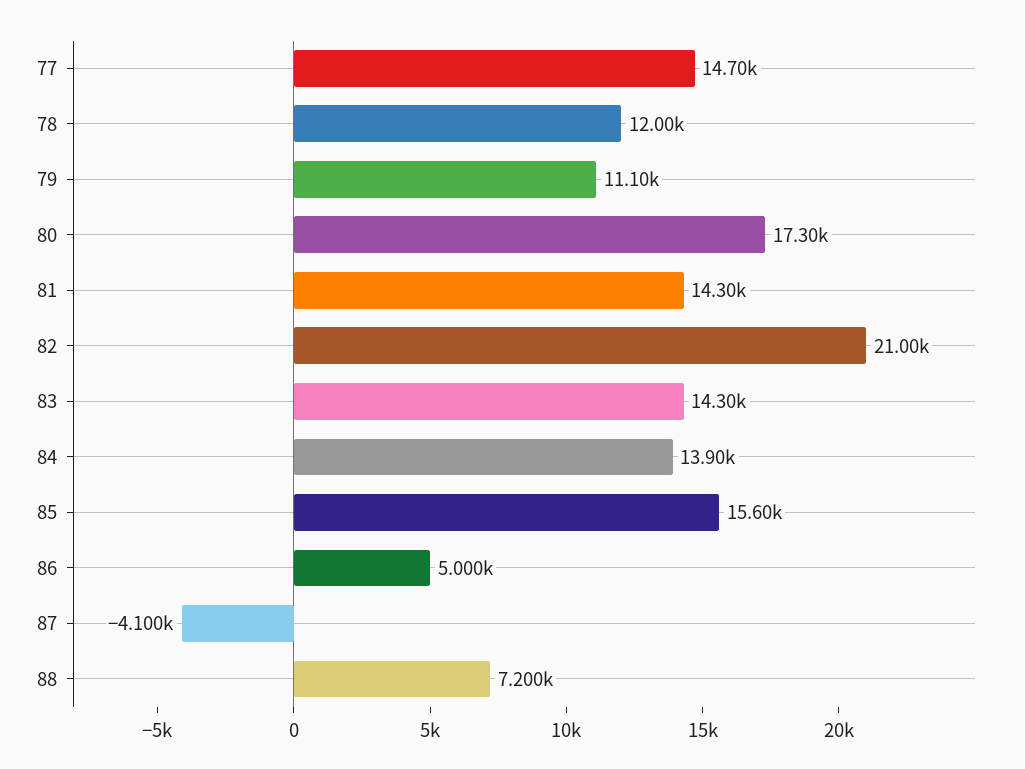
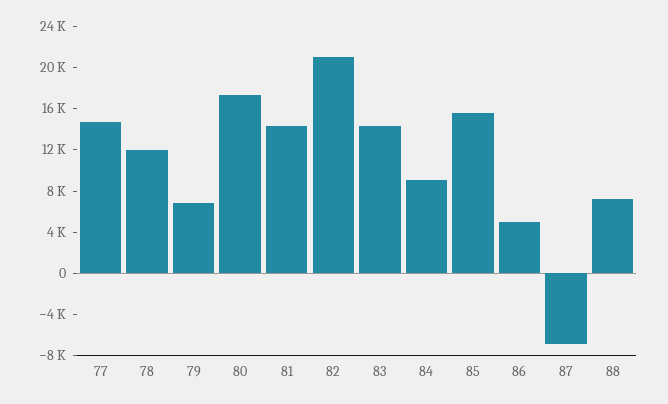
79: 11100 -> 7000
84: 13900 -> 9000
87: -4100 -> -7000

